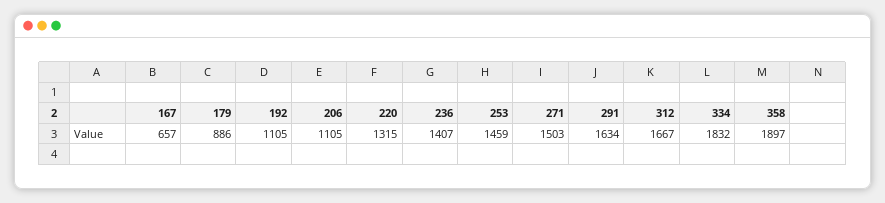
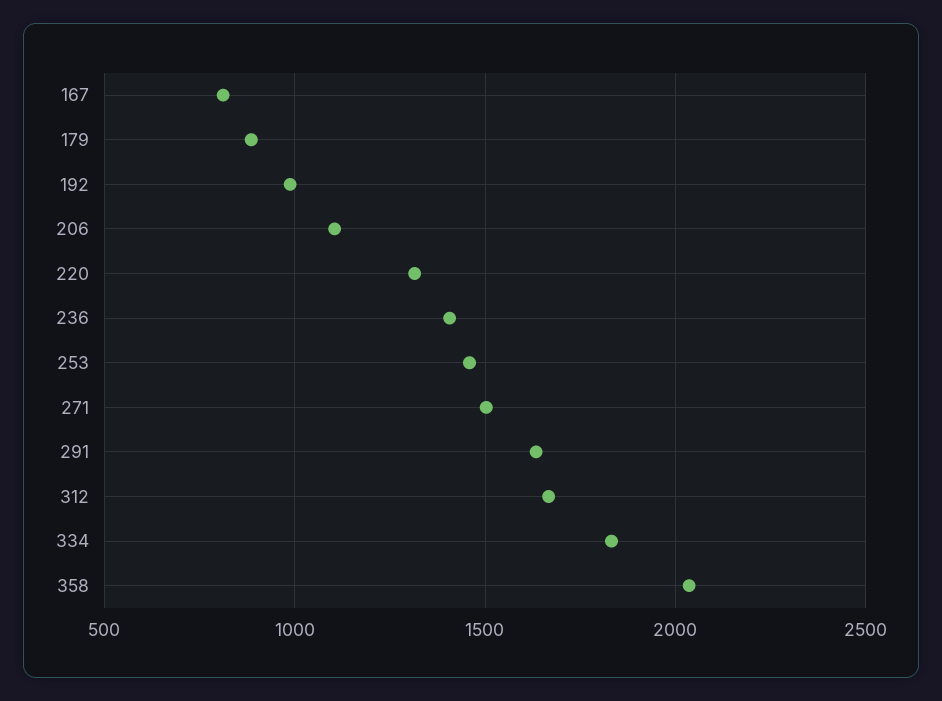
167: 657 -> 800
192: 1105 -> 1000
358: 1897 -> 2050

